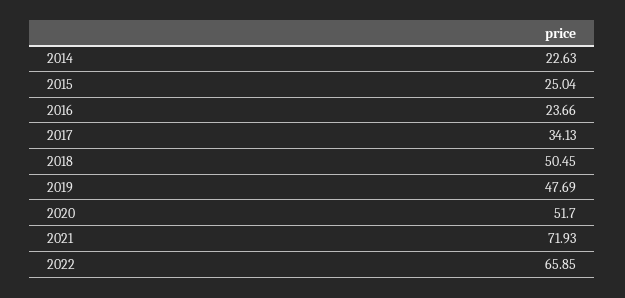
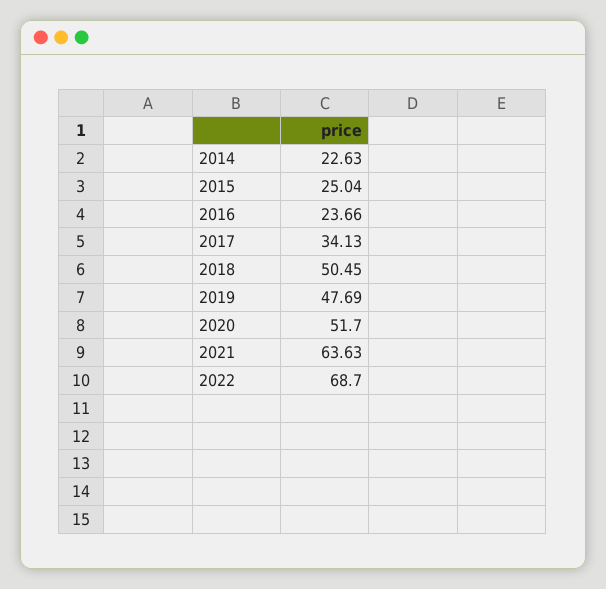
2021: 71.93 -> 63.63
2022: 65.85 -> 68.7

